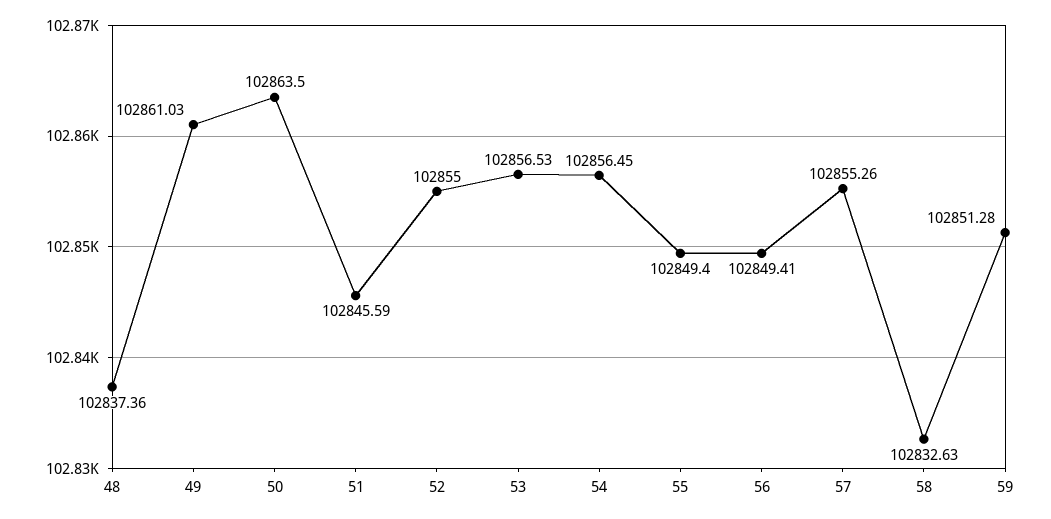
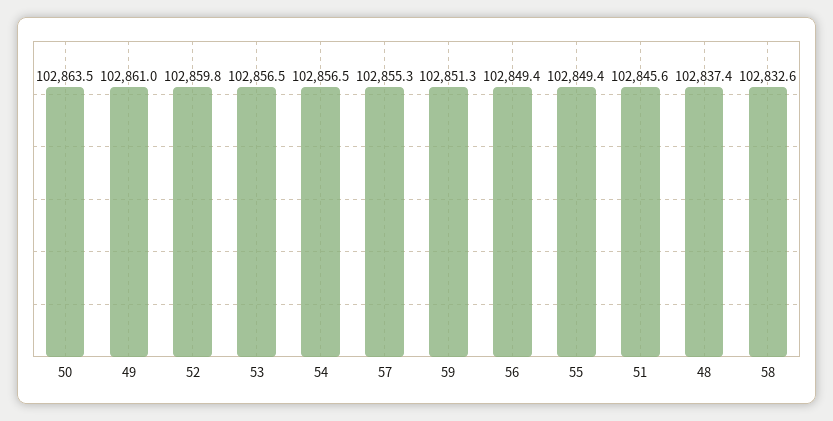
52: 102855 -> 102859.8

